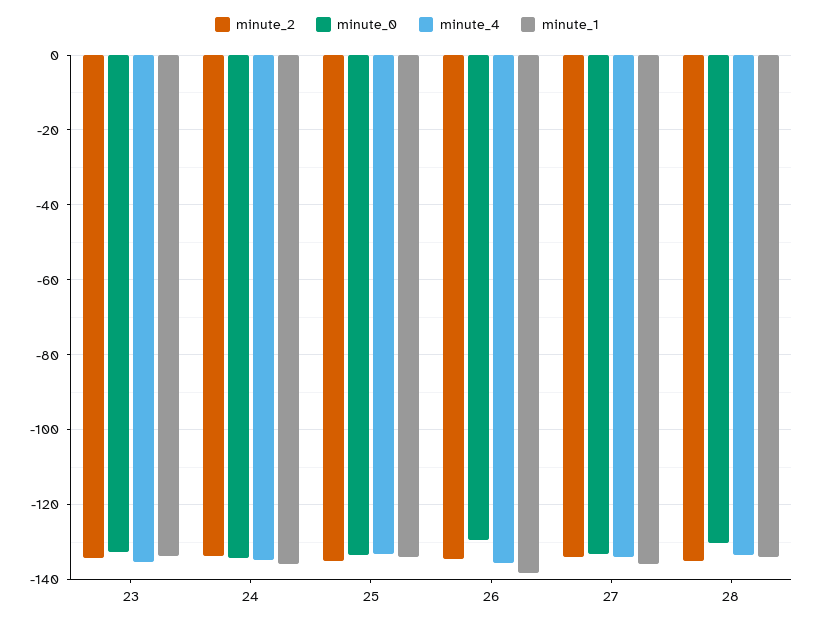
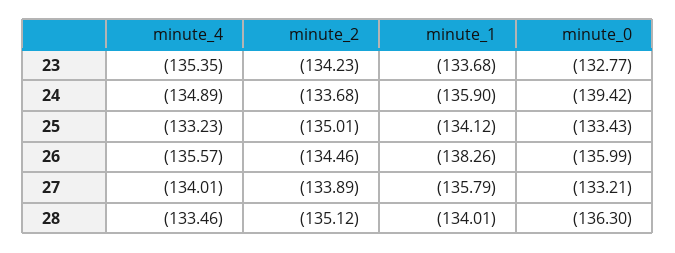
minute_0, 24: -134 -> -139.42
minute_0, 26: -130 -> -135.99
minute_0, 28: -130 -> -136.3

